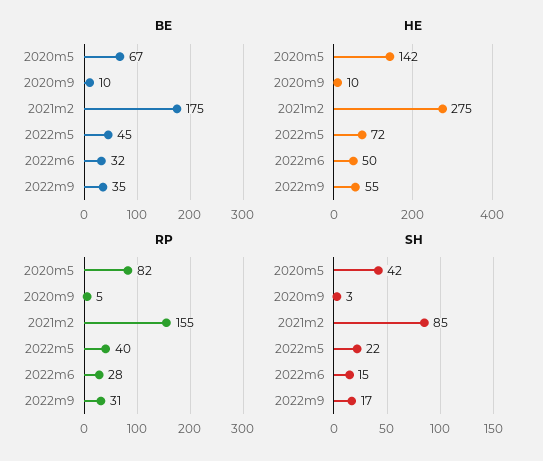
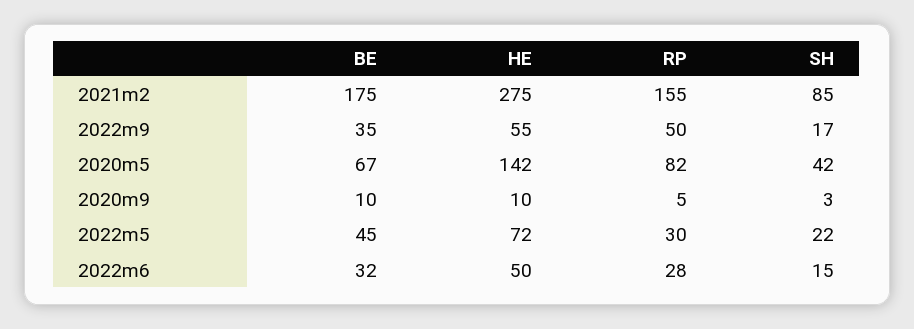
RP, 2022m5: 40 -> 30
RP, 2022m9: 31 -> 50

